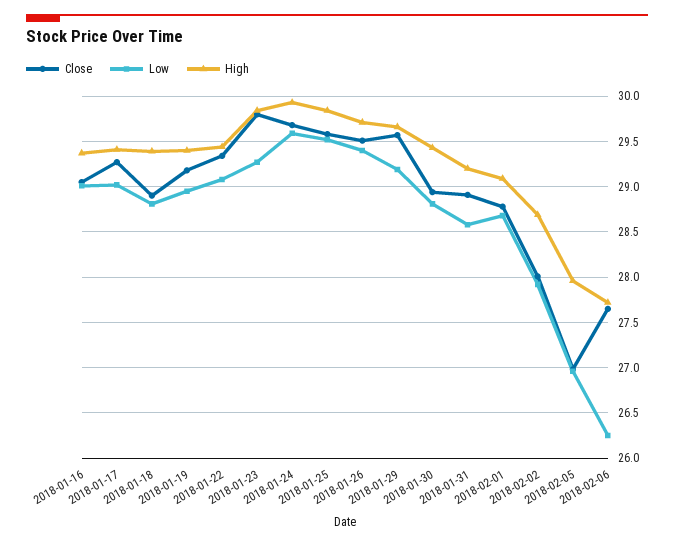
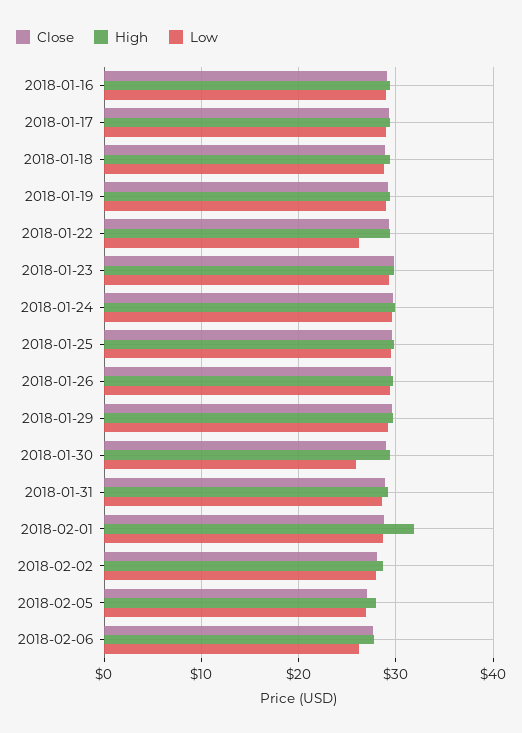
Low, 2018-01-22: 29.1 -> 26
Low, 2018-01-30: 28.8 -> 26
High, 2018-02-01: 29.1 -> 32

